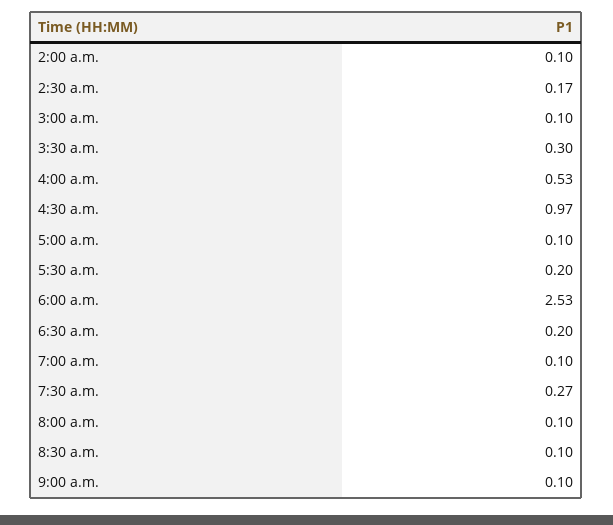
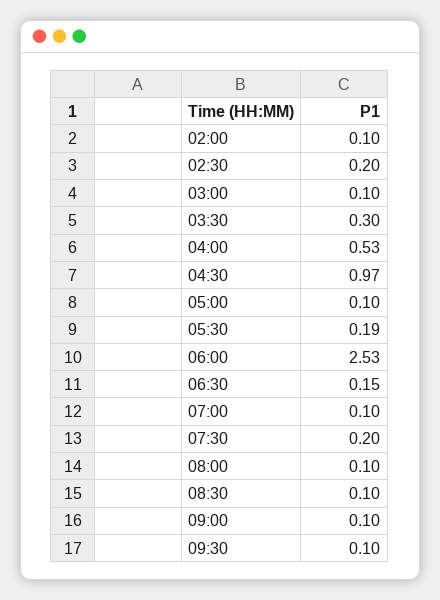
2:30 a.m.: 0.17 -> 0.2
5:30 a.m.: 0.2 -> 0.19
6:30 a.m.: 0.2 -> 0.15
7:30 a.m.: 0.27 -> 0.2
09:30: none -> 0.1

